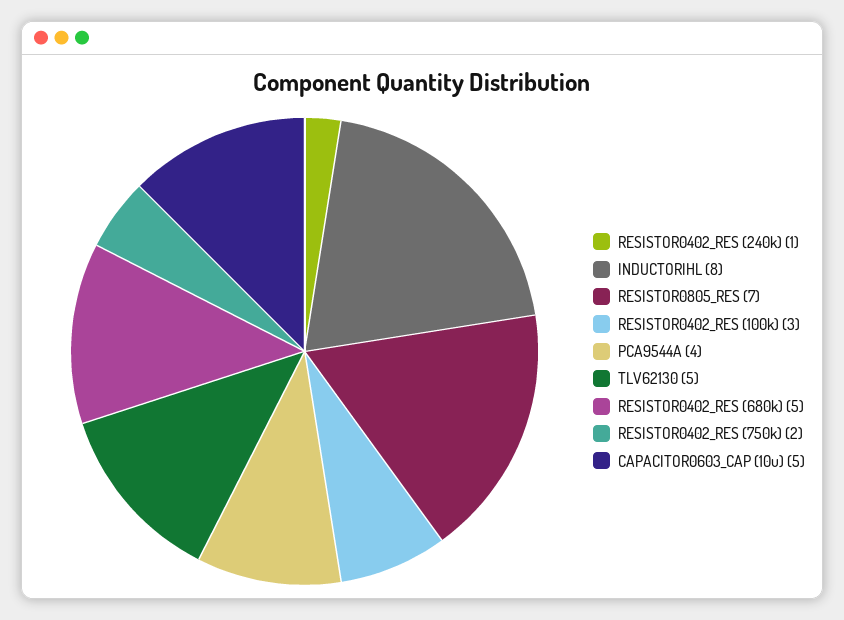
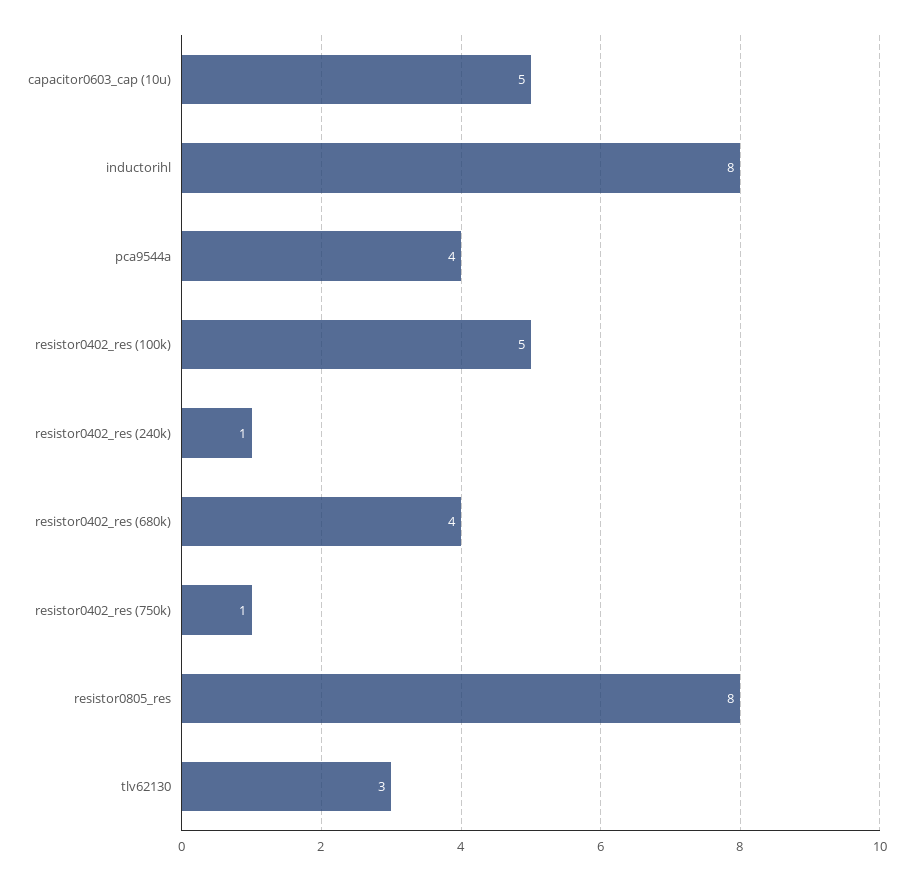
RESISTOR0805_RES: 7 -> 8
RESISTOR0402_RES (100k): 3 -> 5
TLV62130: 5 -> 3
RESISTOR0402_RES (680k): 5 -> 4
RESISTOR0402_RES (750k): 2 -> 1

